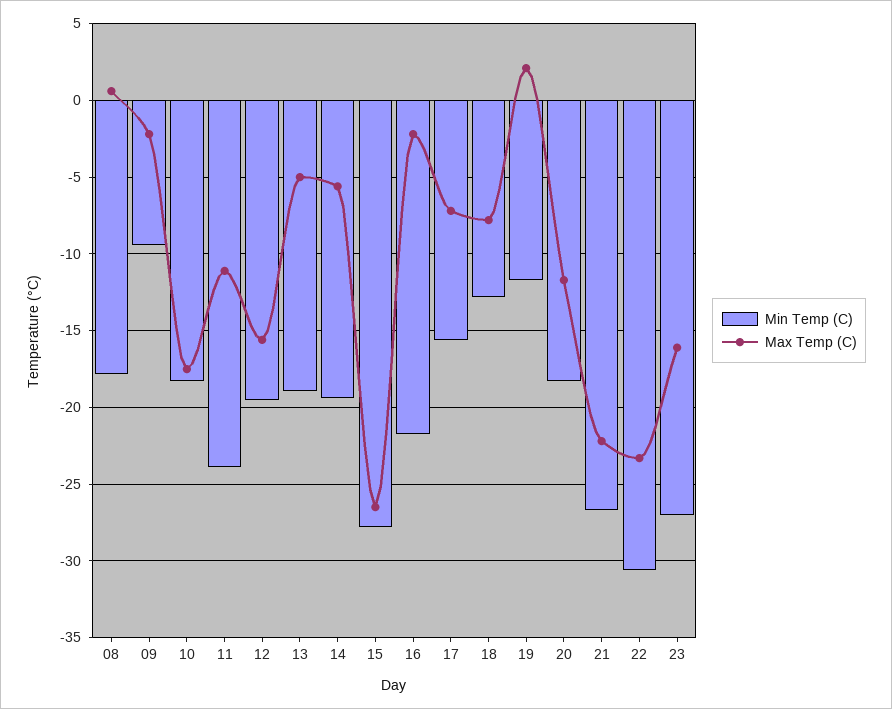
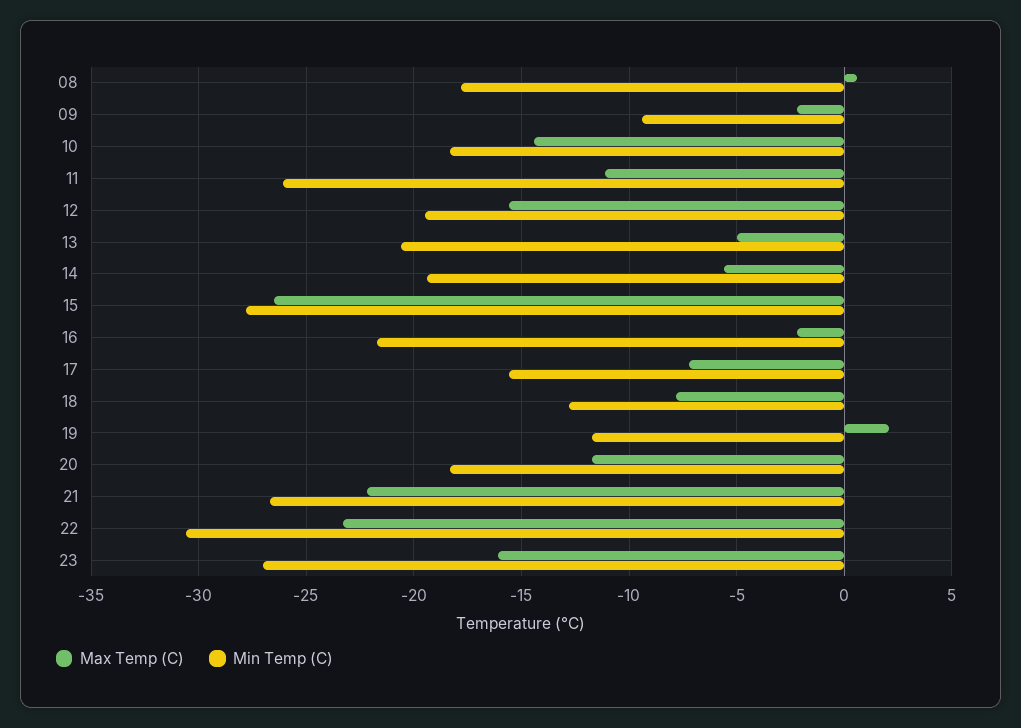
Max Temp (C), 10: -17.5 -> -14.5
Min Temp (C), 11: -24 -> -26
Min Temp (C), 13: -19 -> -20.5

